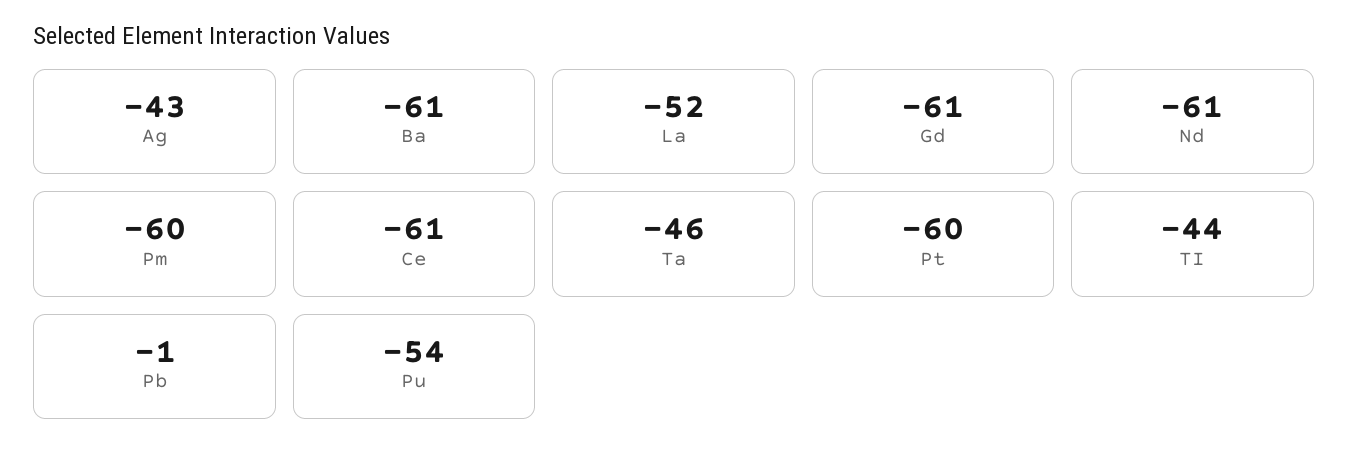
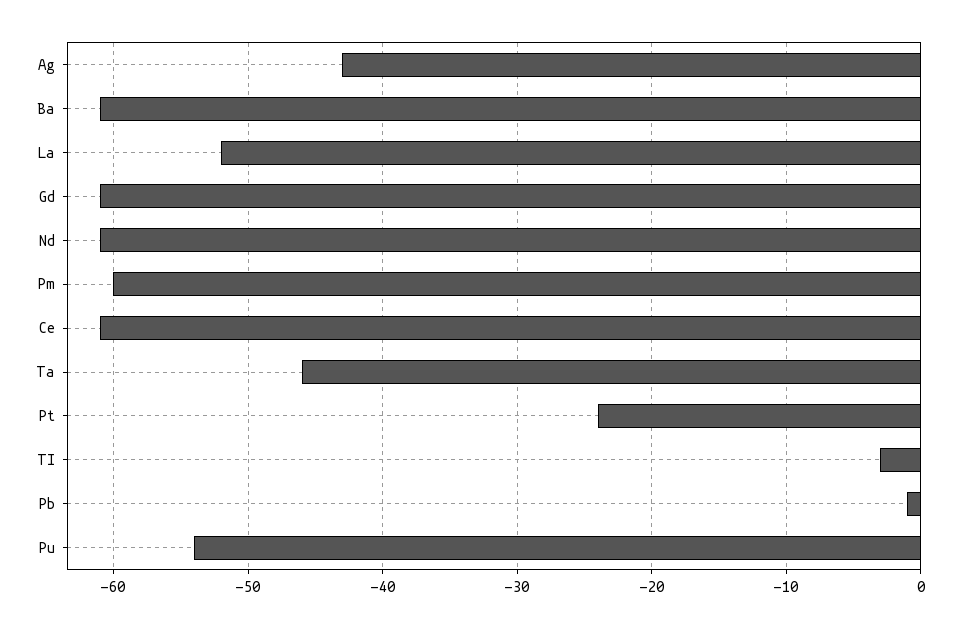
Pt: -60 -> -24
TI: -44 -> -3

